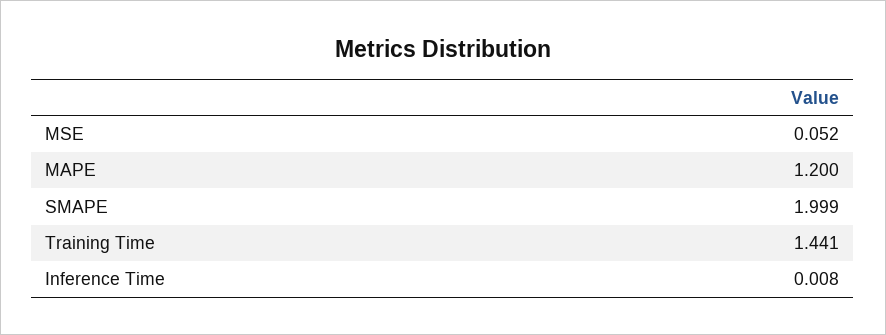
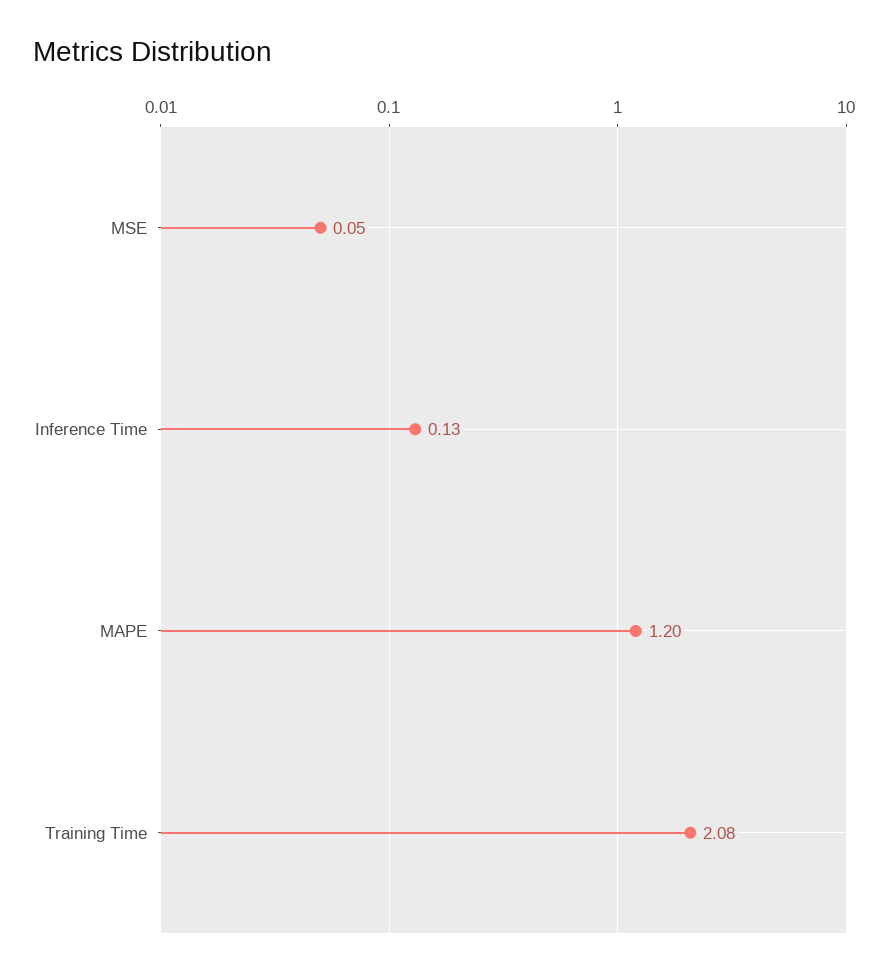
SMAPE: 1.999 -> none
Training Time: 1.441 -> 2.08
Inference Time: 0.008 -> 0.13

